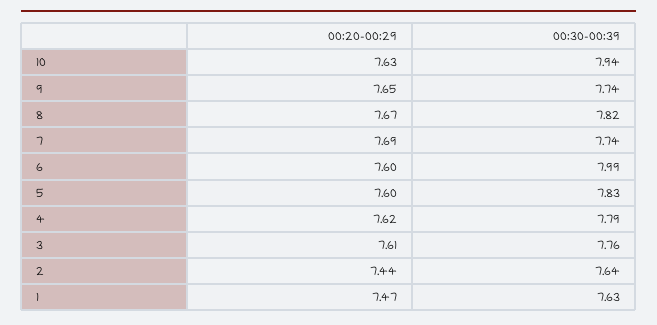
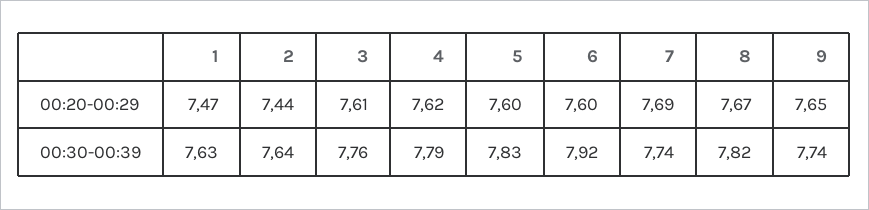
00:20-00:29, 10: 7.63 -> none
00:30-00:39, 10: 7.94 -> none
00:30-00:39, 6: 7.99 -> 7.92

